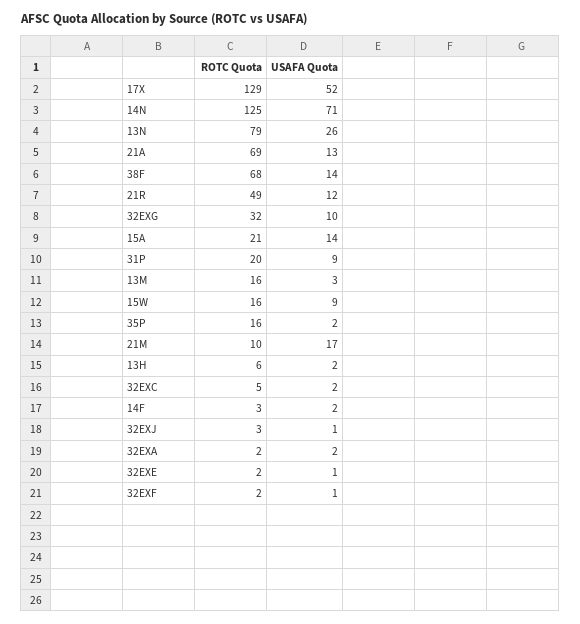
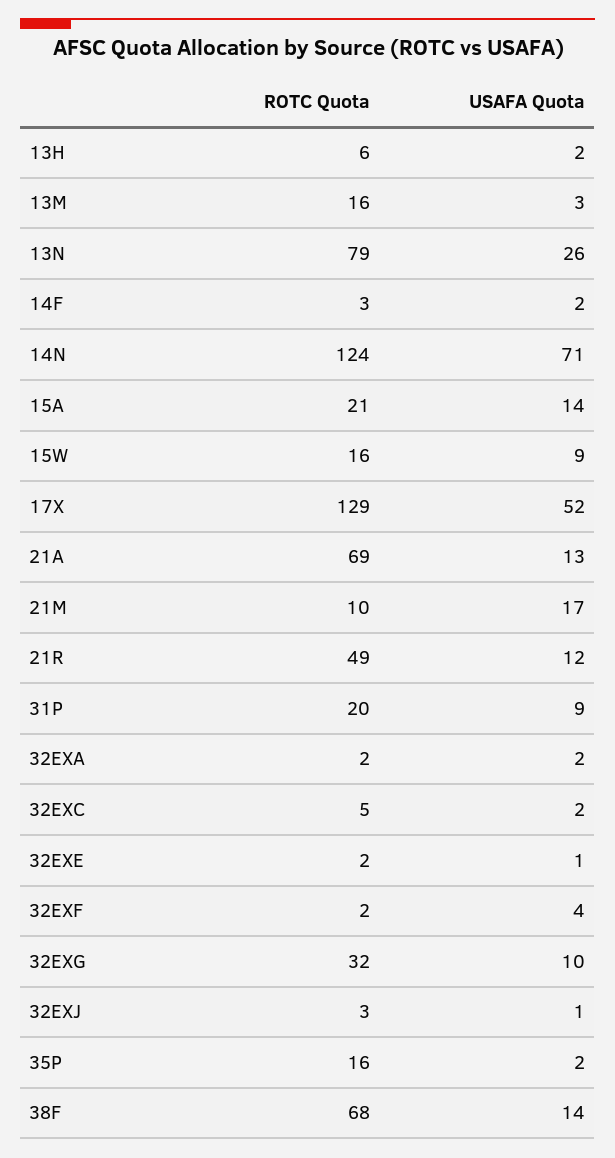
ROTC Quota, 14N: 125 -> 124
USAFA Quota, 32EXF: 1 -> 4

